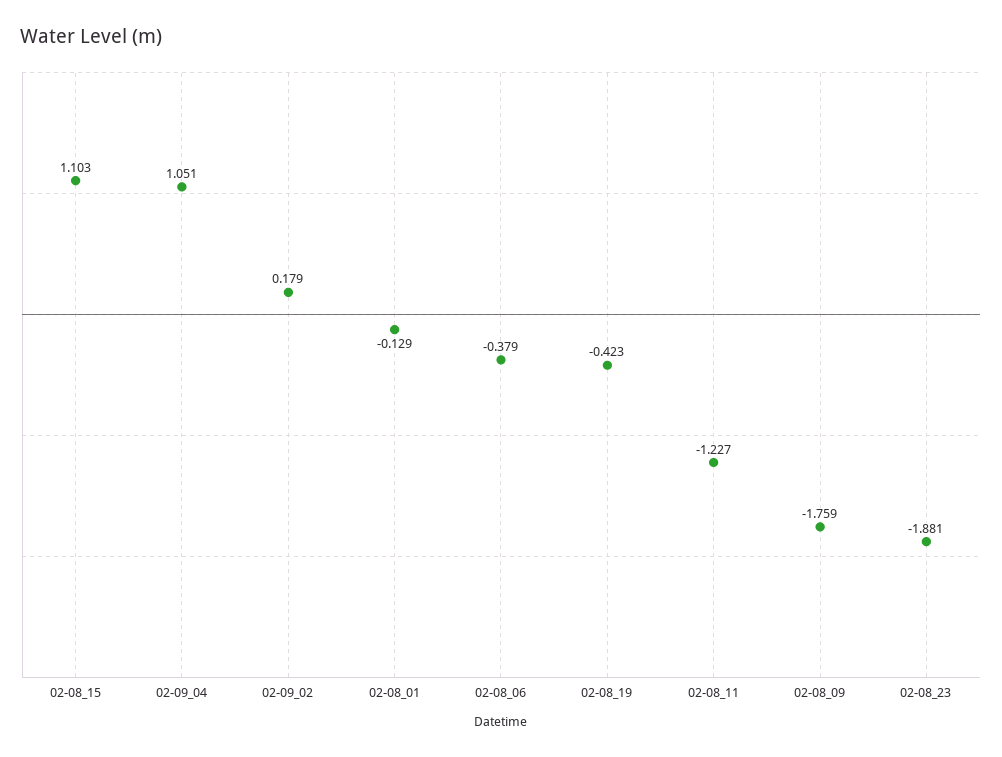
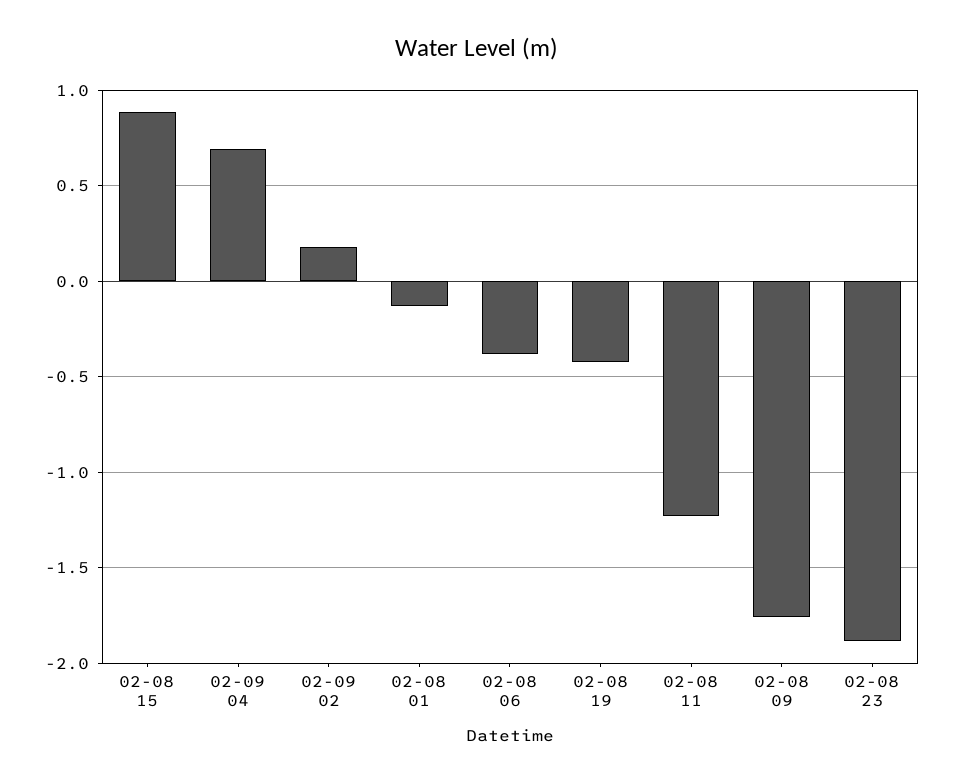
02-08_15: 1.103 -> 0.9
02-09_04: 1.051 -> 0.7

